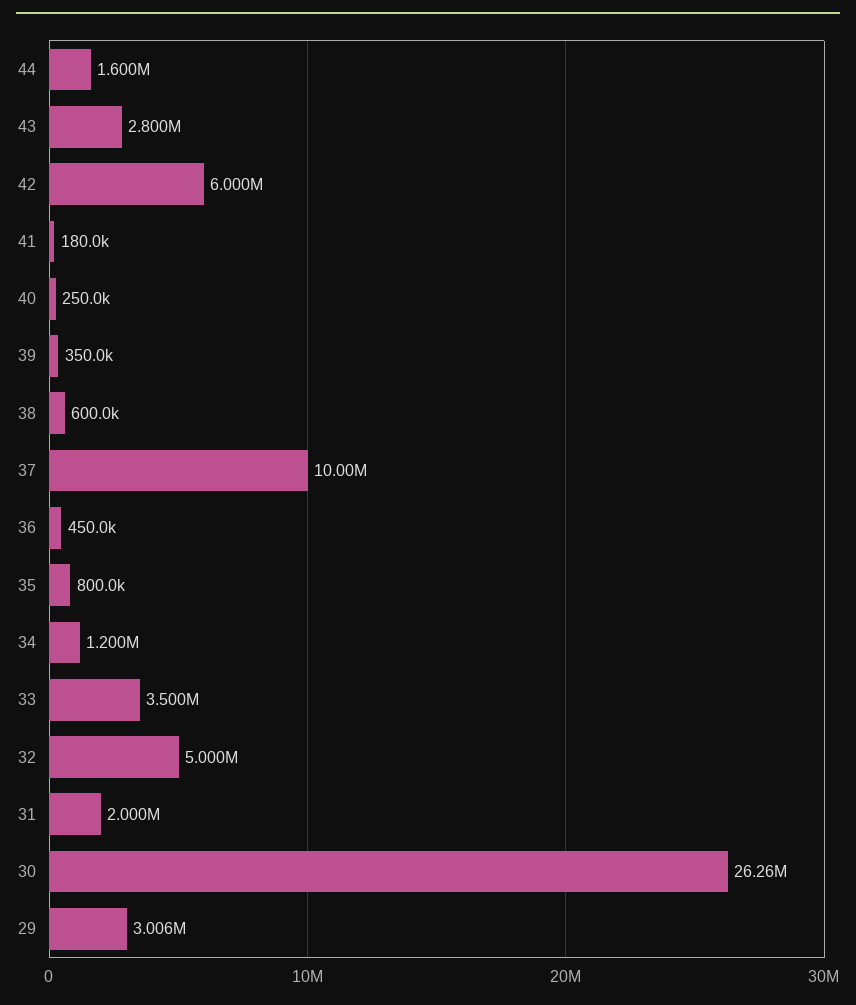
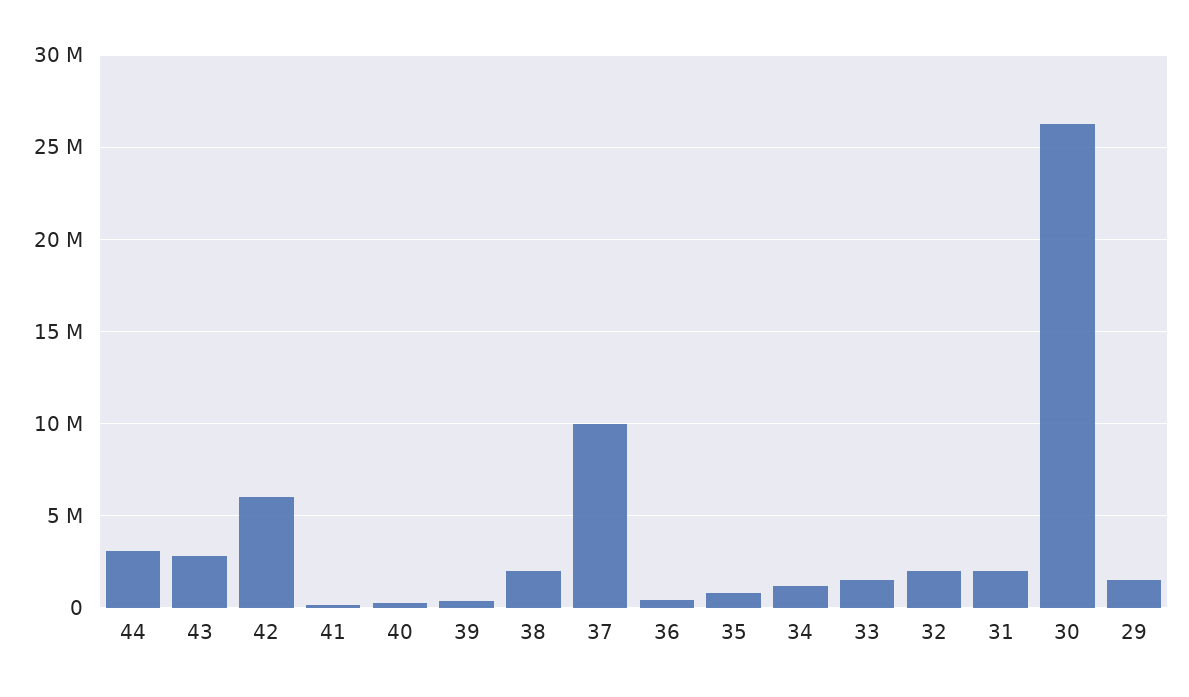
44: 1600000 -> 3000000
38: 600000 -> 2000000
33: 3500000 -> 1500000
32: 5000000 -> 2000000
29: 3006000 -> 1500000

